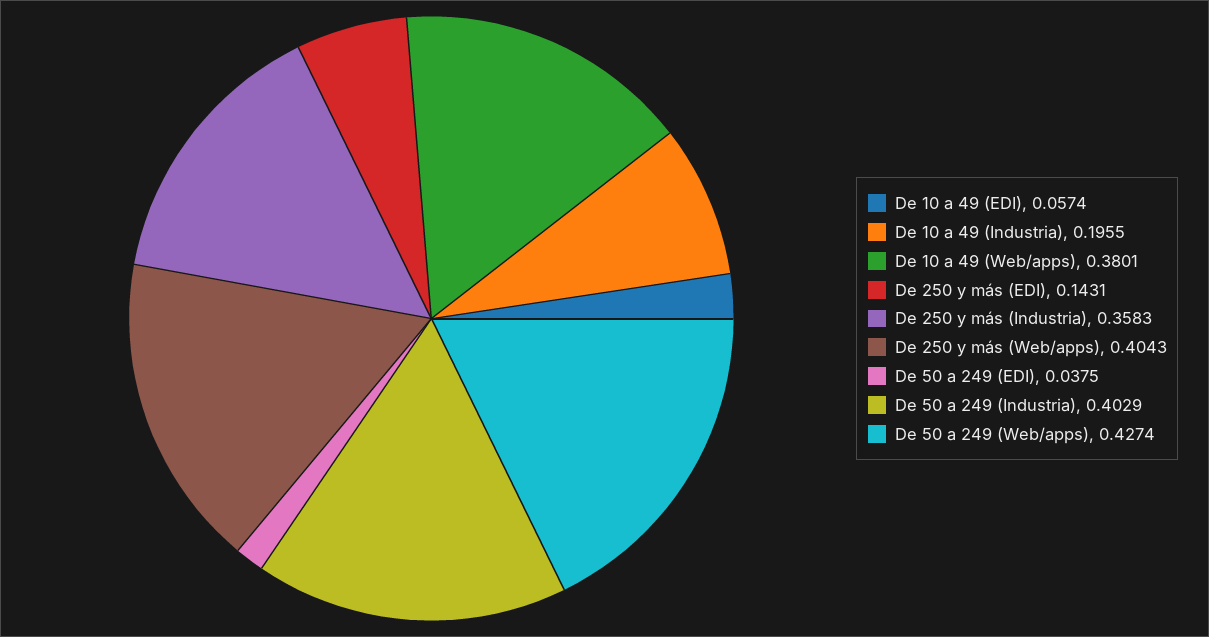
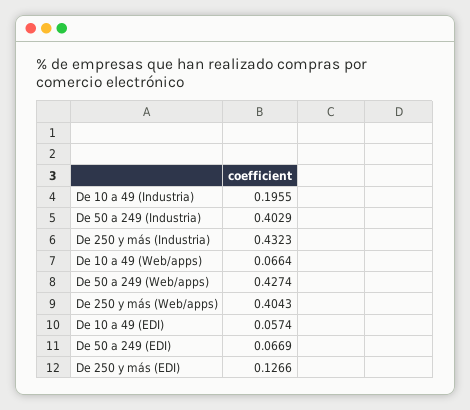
De 10 a 49 (Web/apps): 0.3801 -> 0.0664
De 250 y más (EDI): 0.1431 -> 0.1266
De 250 y más (Industria): 0.3583 -> 0.4323
De 50 a 249 (EDI): 0.0375 -> 0.0669

